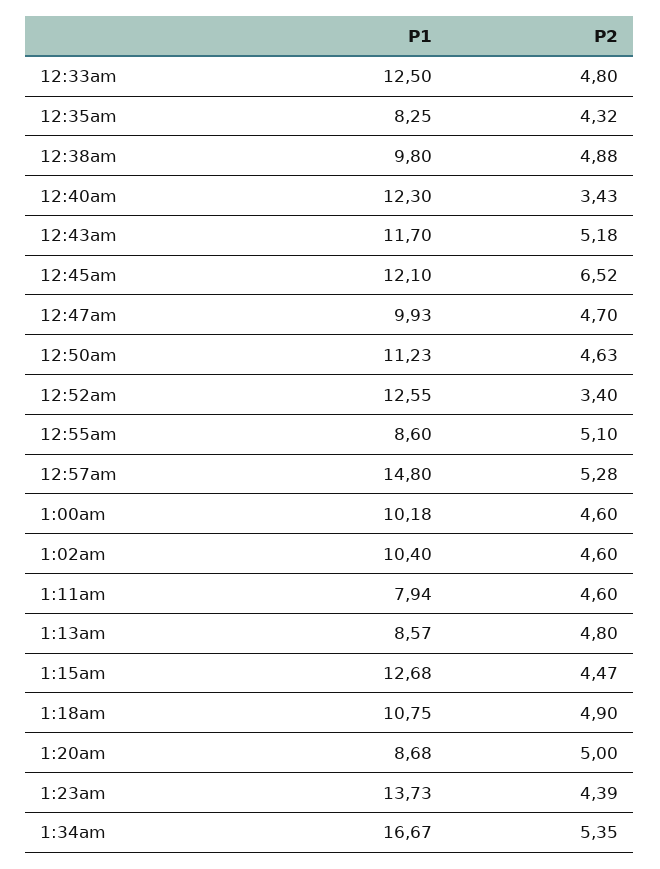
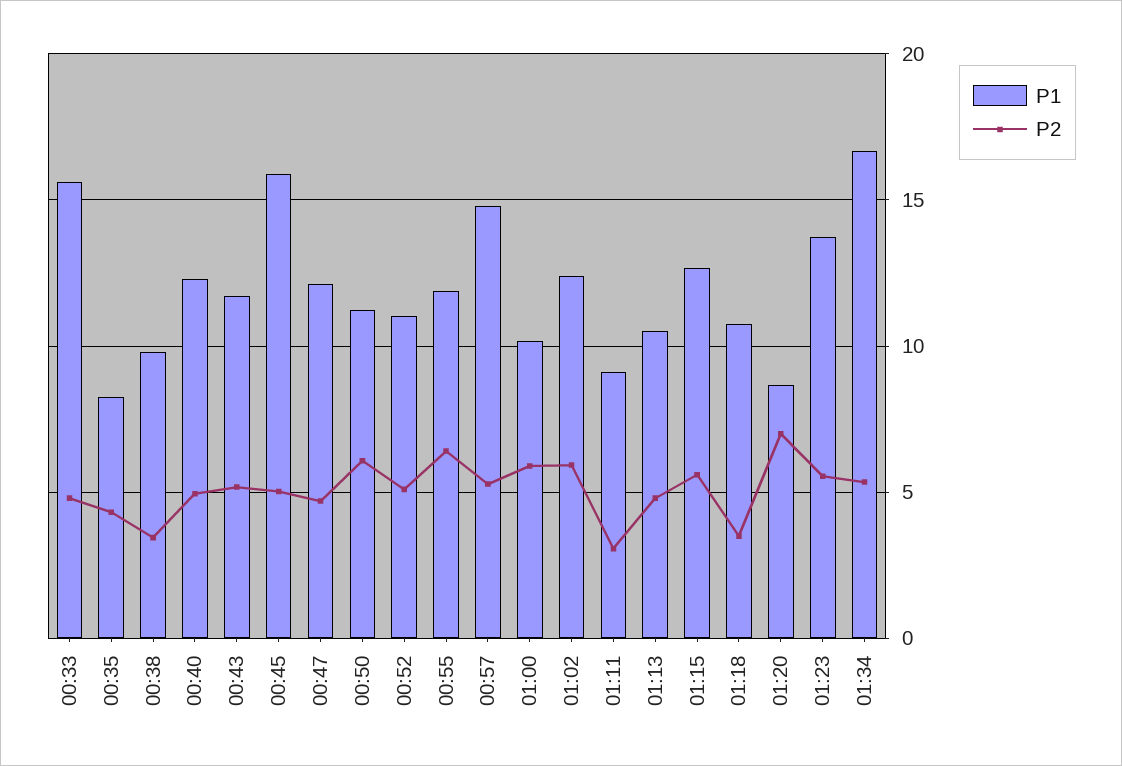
P1, 12:33am: 12.5 -> 15.5
P2, 12:38am: 4.88 -> 3.5
P2, 12:40am: 3.43 -> 5
P1, 12:45am: 12.1 -> 16
P2, 12:45am: 6.52 -> 5
P1, 12:47am: 9.93 -> 12
P2, 12:50am: 4.63 -> 6
P1, 12:52am: 12.55 -> 11
P2, 12:52am: 3.4 -> 5
P1, 12:55am: 8.6 -> 12
P2, 12:55am: 5.1 -> 6.5
P2, 1:00am: 4.6 -> 6
P1, 1:02am: 10.4 -> 12.5
P2, 1:02am: 4.6 -> 6
P1, 1:11am: 7.94 -> 9
P2, 1:11am: 4.6 -> 3
P1, 1:13am: 8.57 -> 10.5
P2, 1:15am: 4.47 -> 5.5
P2, 1:18am: 4.9 -> 3.5
P2, 1:20am: 5 -> 7
P2, 1:23am: 4.39 -> 5.5

